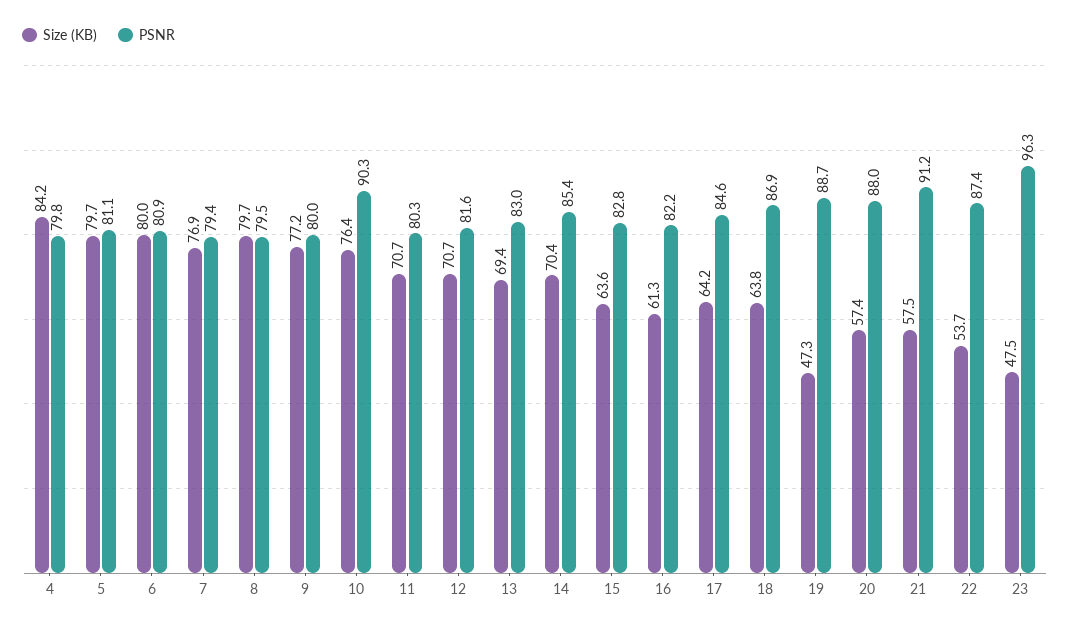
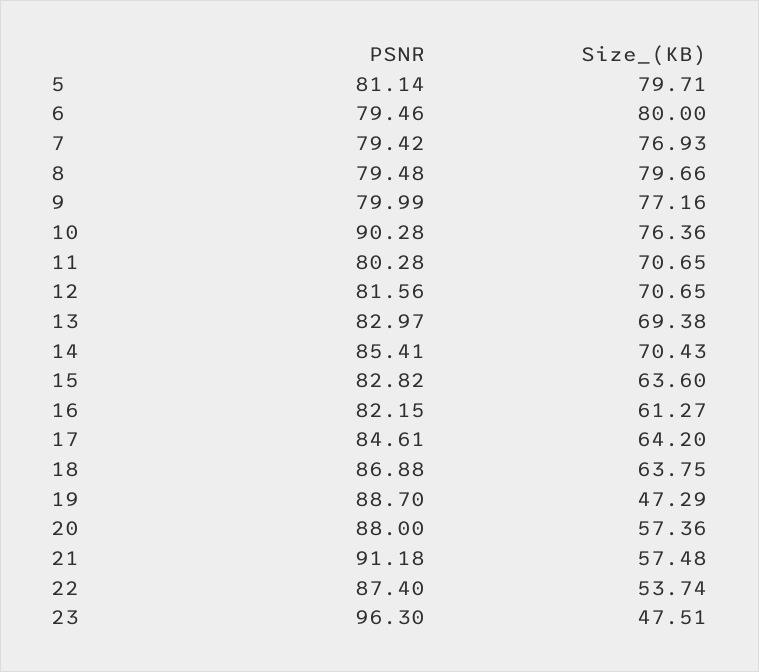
Size (KB), 4: 84.2 -> none
PSNR, 4: 79.8 -> none
PSNR, 6: 80.9 -> 79.46

